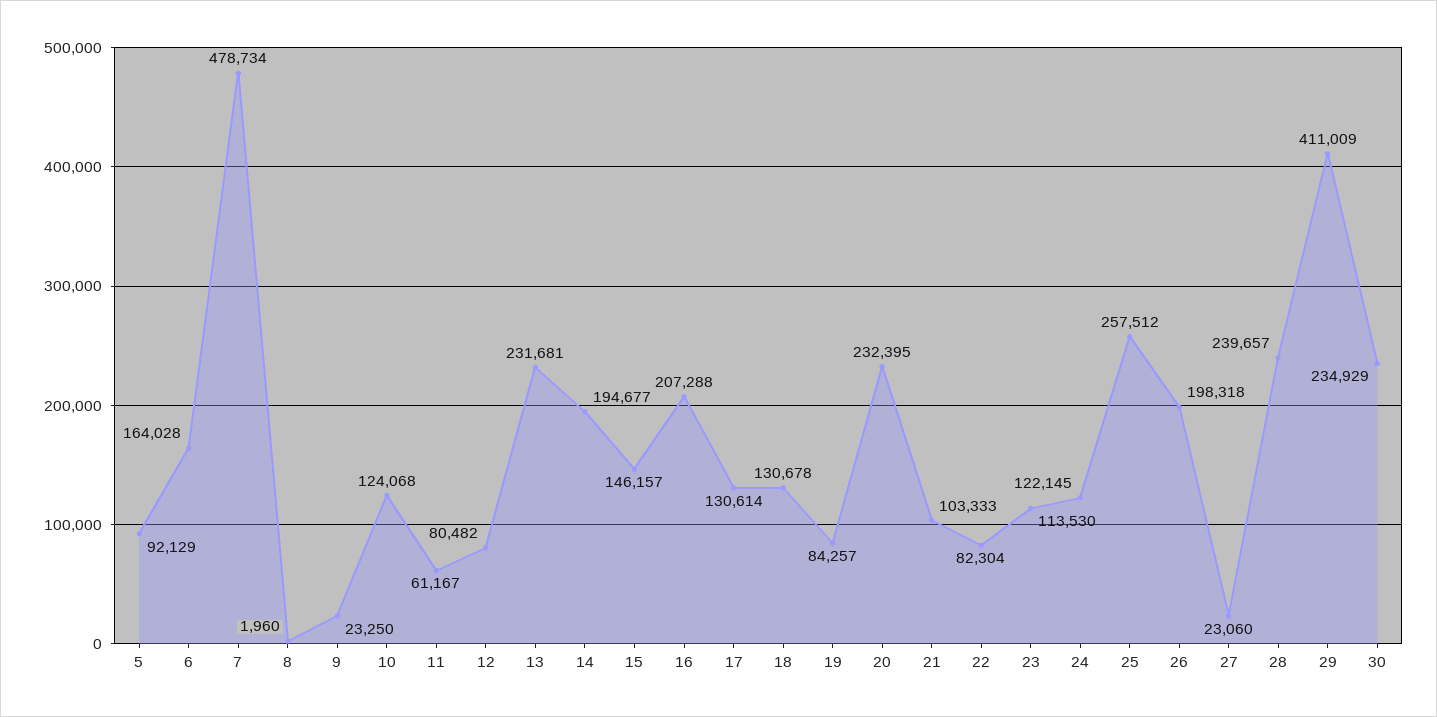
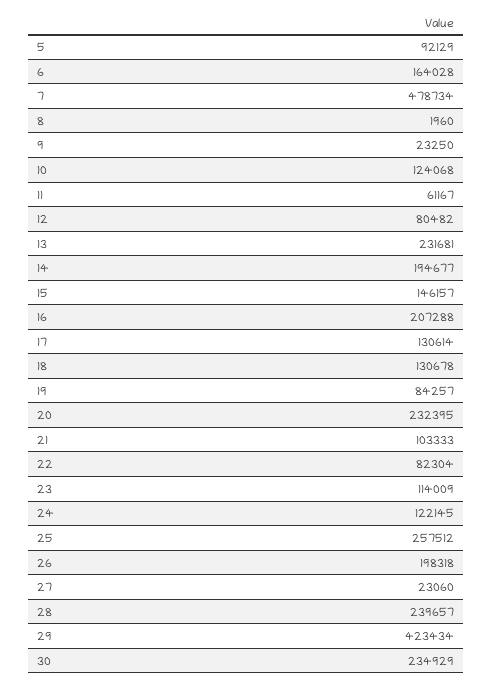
23: 113530 -> 114009
29: 411009 -> 423434

